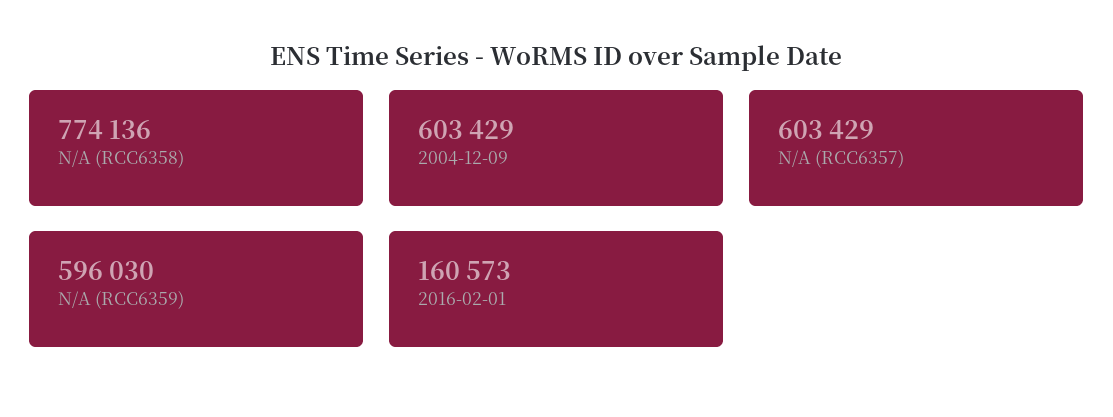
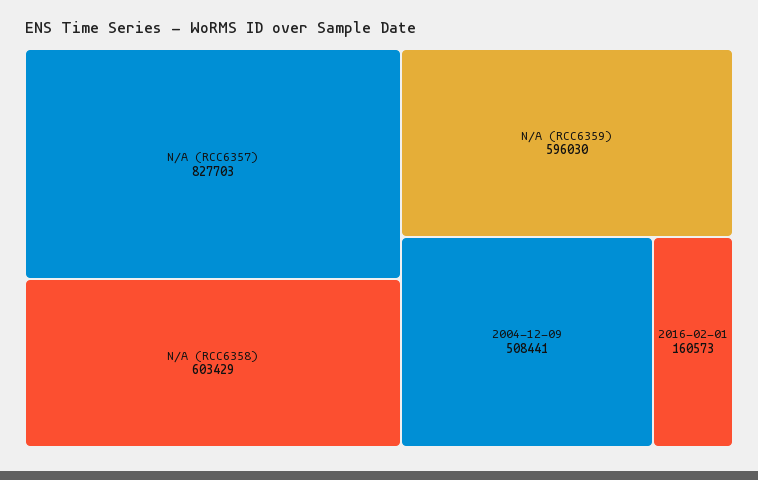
N/A (RCC6358): 774136 -> 603429
2004-12-09: 603429 -> 508441
N/A (RCC6357): 603429 -> 827703

